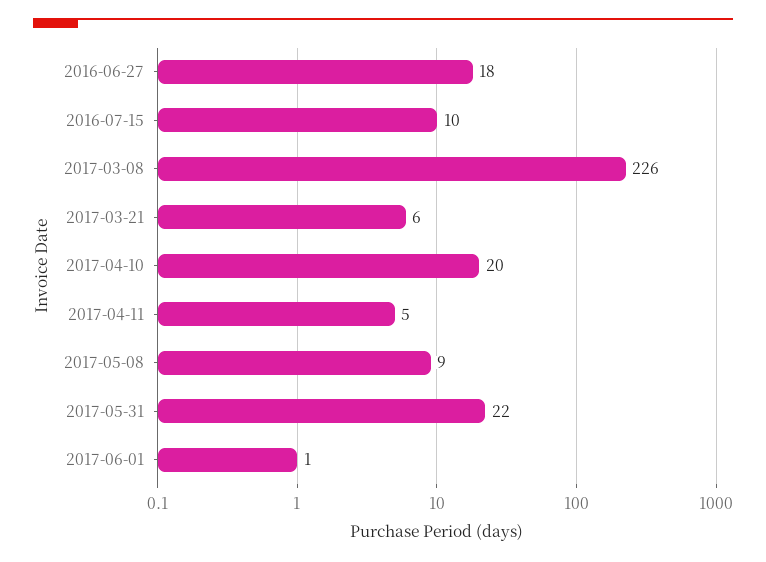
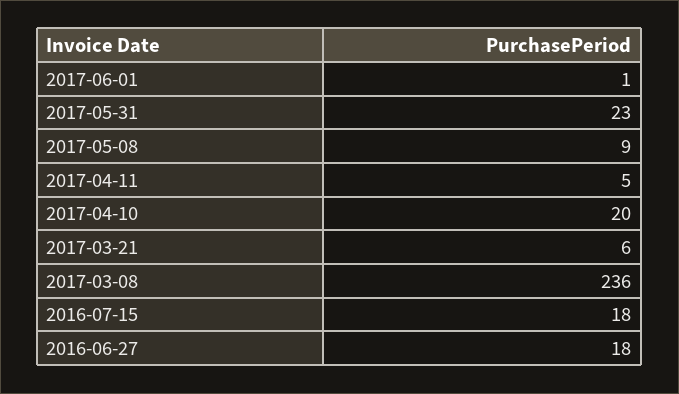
2016-07-15: 10 -> 18
2017-03-08: 226 -> 236
2017-05-31: 22 -> 23

